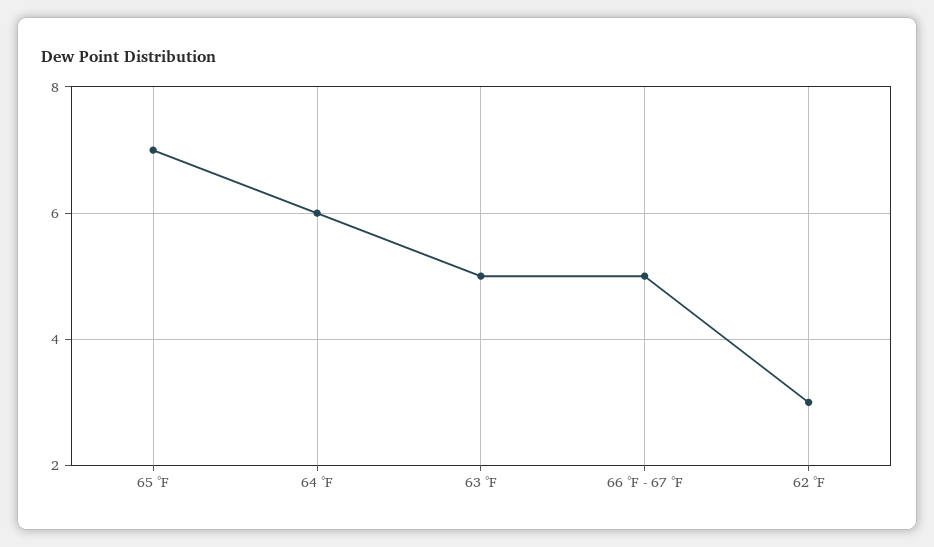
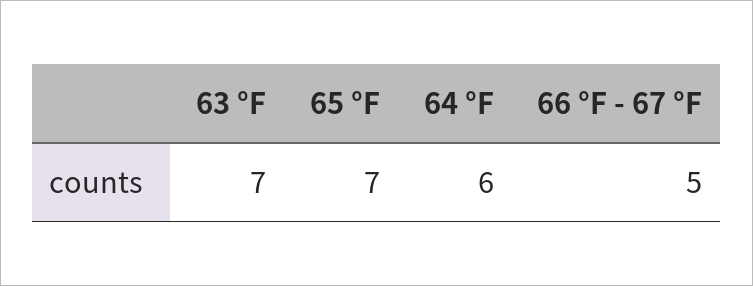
63 °F: 5 -> 7
62 °F: 3 -> none

